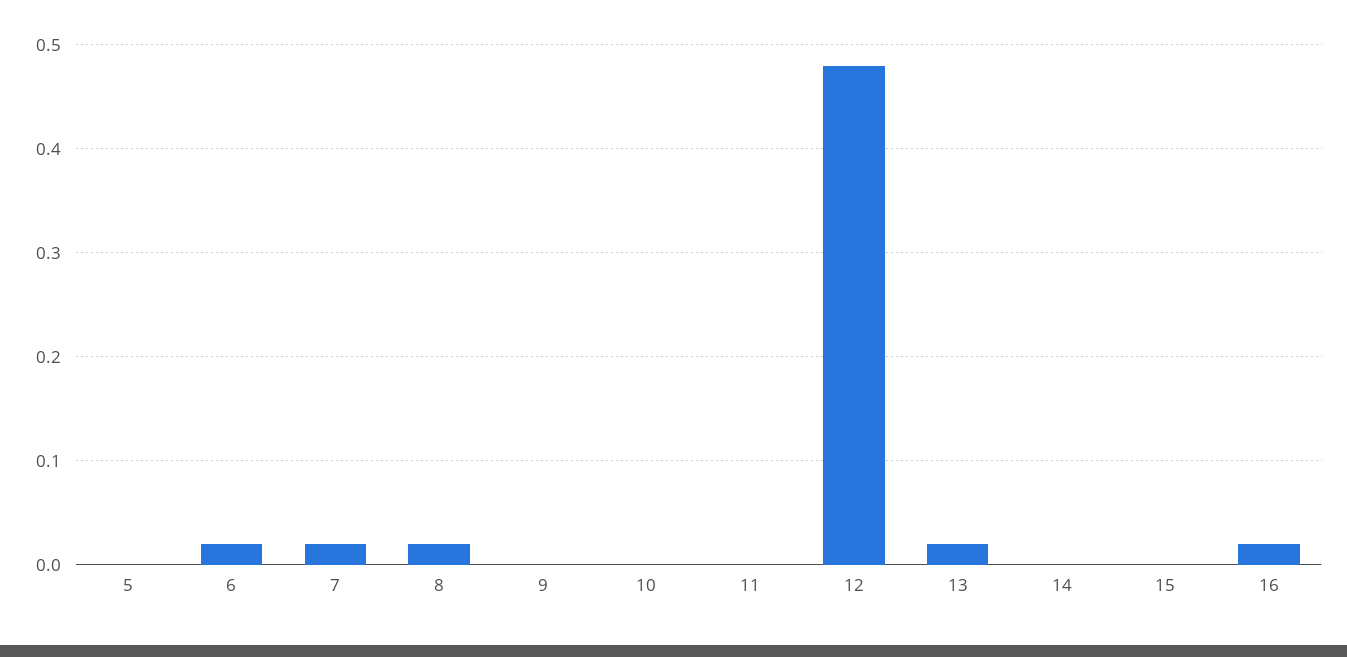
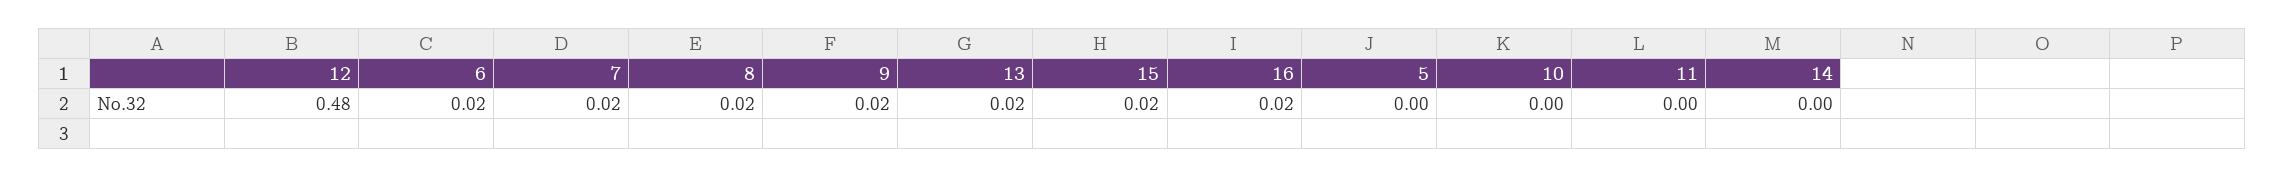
9: 0 -> 0.02
15: 0 -> 0.02

